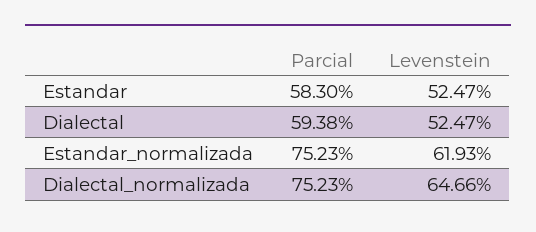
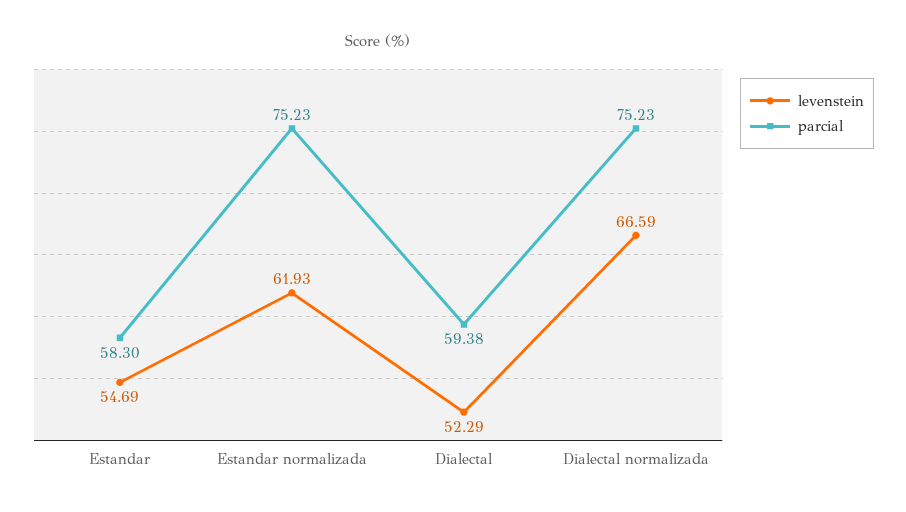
Levenstein, Estandar: 52.47 -> 54.69
Levenstein, Dialectal: 52.47 -> 52.29
Levenstein, Dialectal_normalizada: 64.66 -> 66.59

